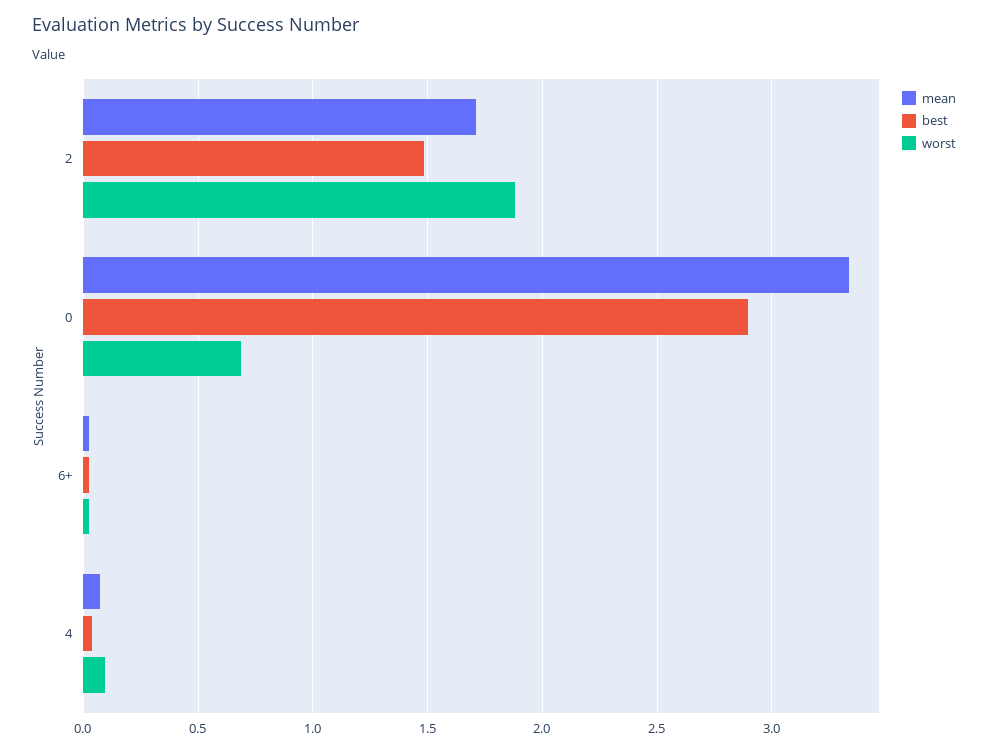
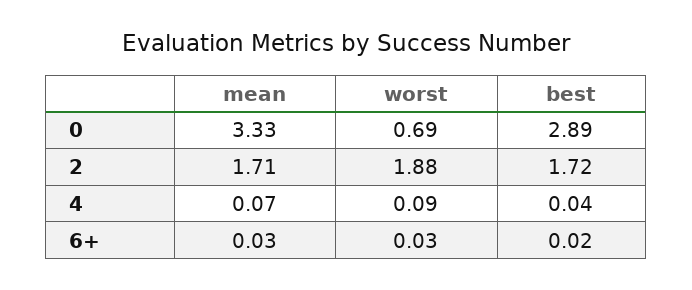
best, 2: 1.5 -> 1.72

